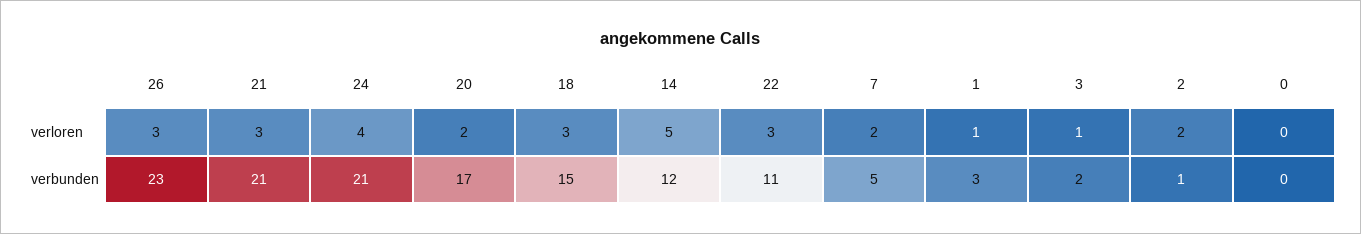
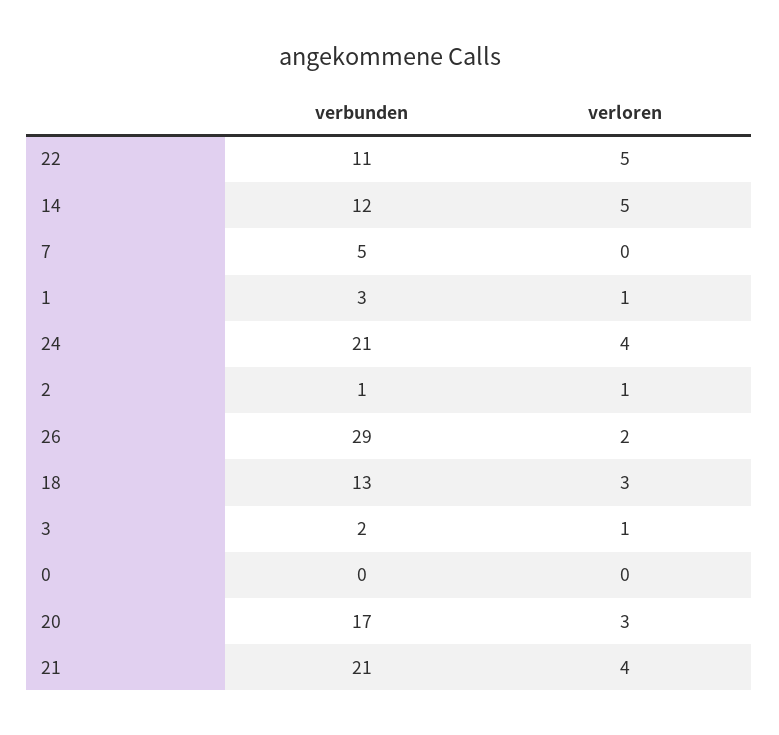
26, verloren: 3 -> 2
21, verloren: 3 -> 4
20, verloren: 2 -> 3
22, verloren: 3 -> 5
7, verloren: 2 -> 0
2, verloren: 2 -> 1
26, verbunden: 23 -> 29
18, verbunden: 15 -> 13

